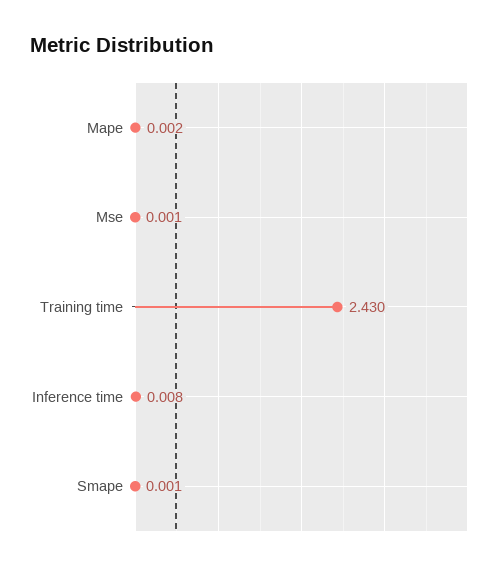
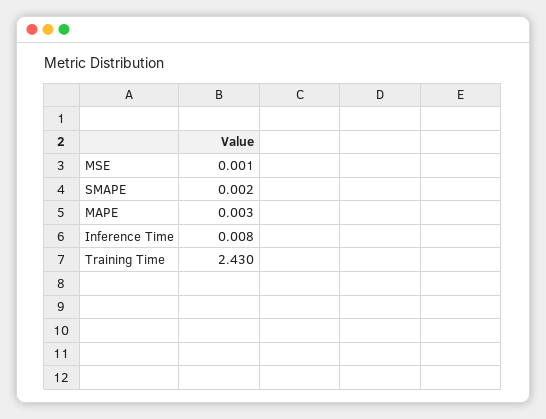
Mape: 0.002 -> 0.003
Smape: 0.001 -> 0.002

